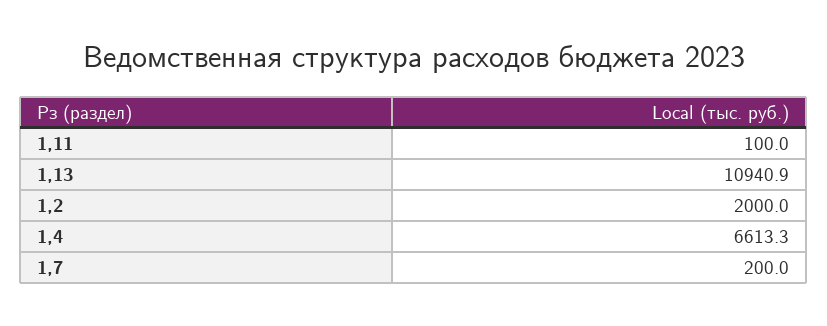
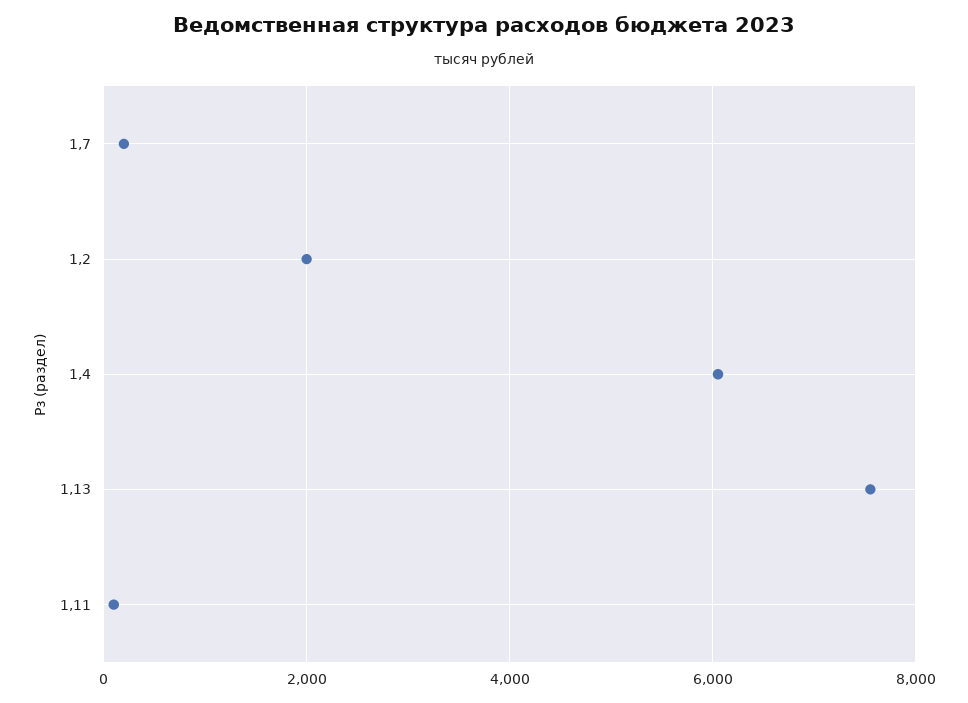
1,13: 10940.9 -> 7600
1,4: 6613.3 -> 6000

